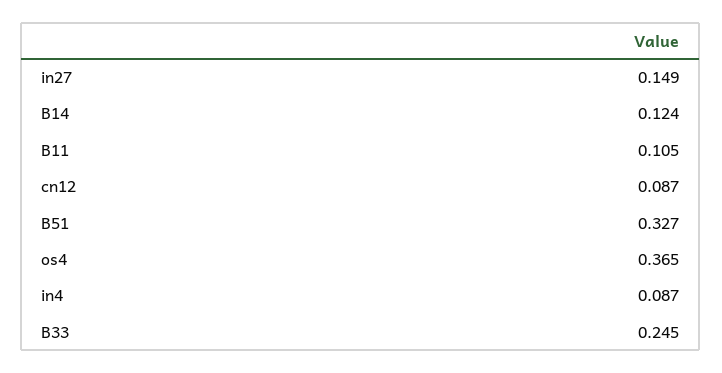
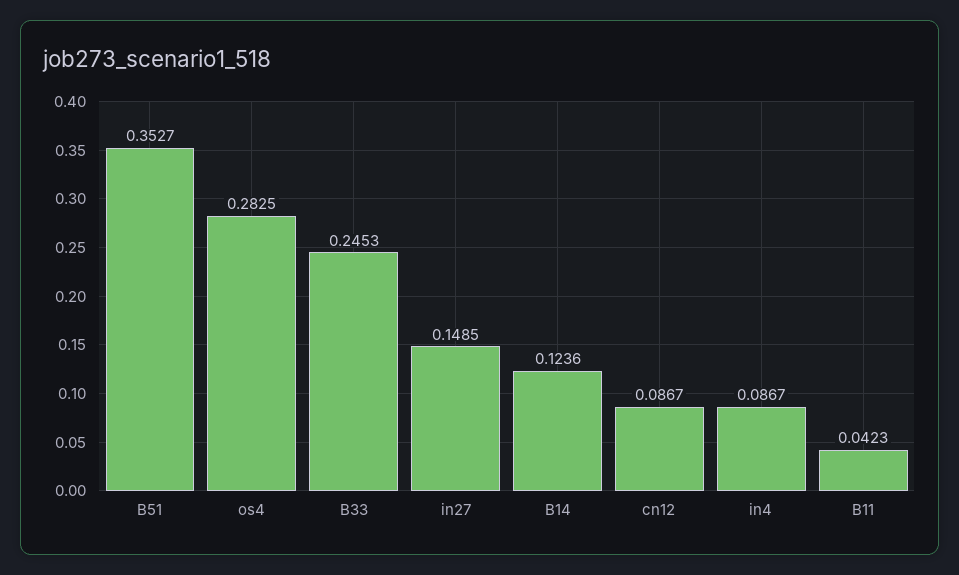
B11: 0.105 -> 0.0423
B51: 0.327 -> 0.3527
os4: 0.365 -> 0.2825

